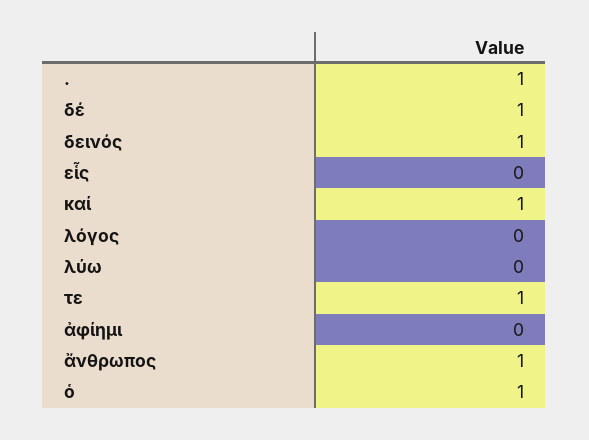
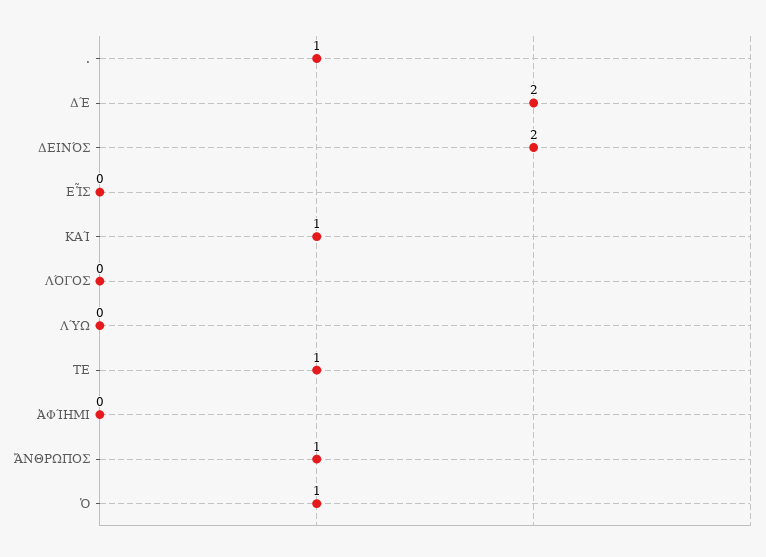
δέ: 1 -> 2
δεινός: 1 -> 2

